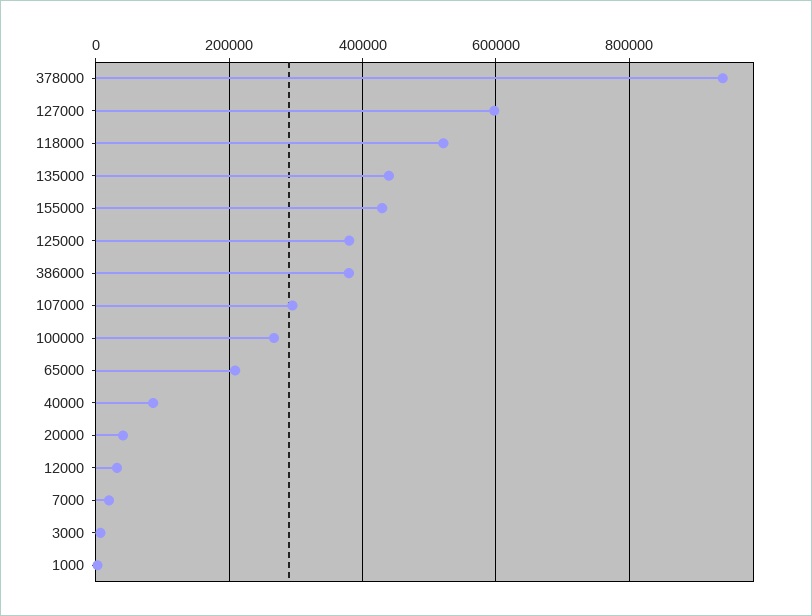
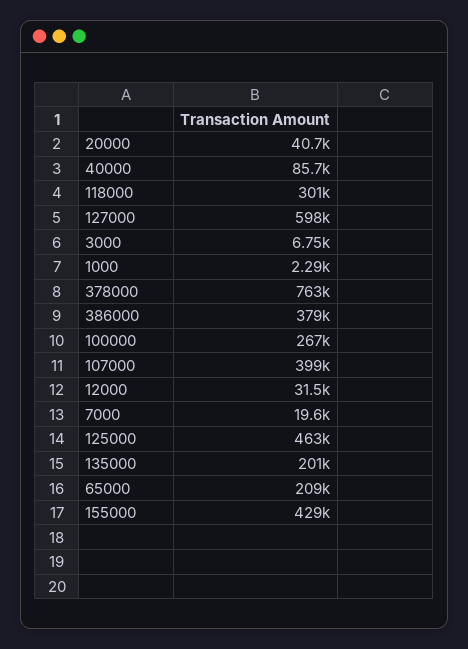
378000: 940000 -> 763000
118000: 520000 -> 301000
135000: 440000 -> 201000
125000: 380000 -> 463000
107000: 300000 -> 399000

